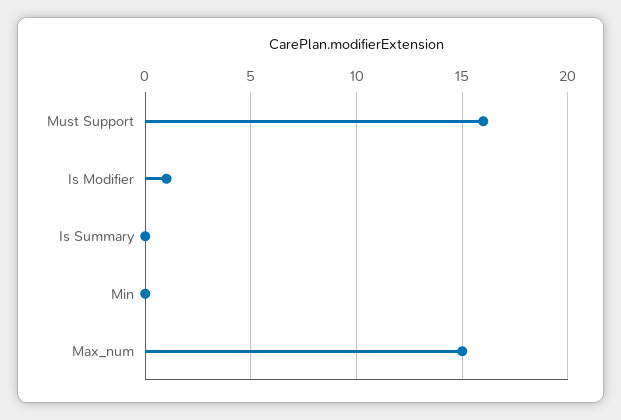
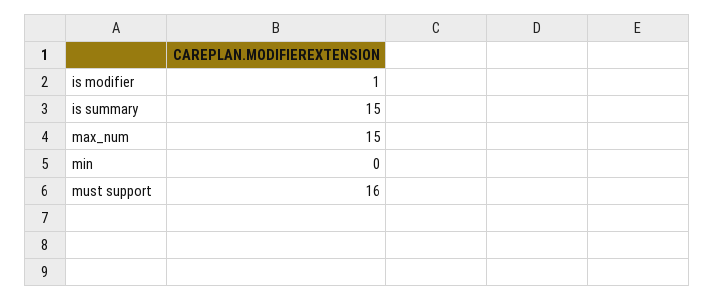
Is Summary: 0 -> 15

